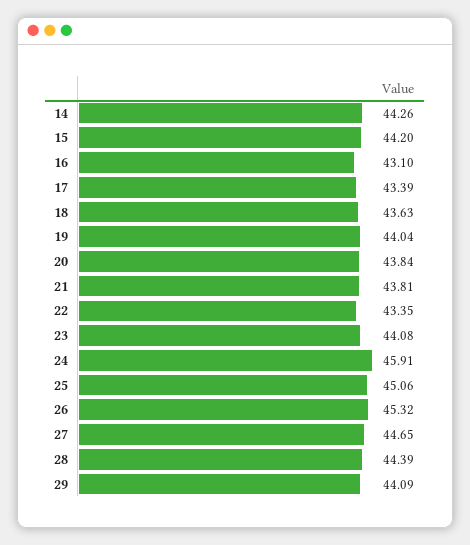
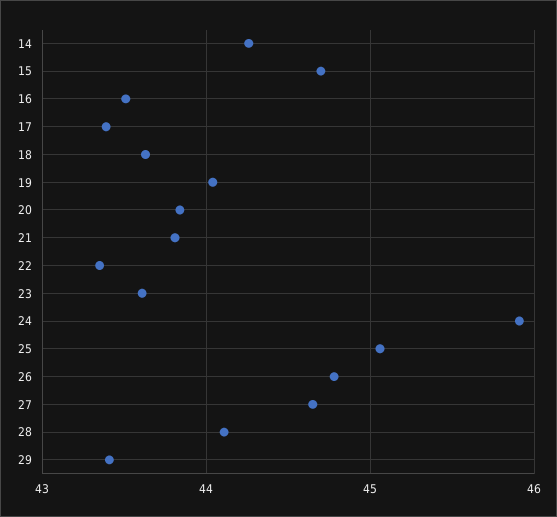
15: 44.2 -> 44.7
16: 43.1 -> 43.5
23: 44.08 -> 43.6
26: 45.32 -> 44.8
28: 44.39 -> 44.1
29: 44.09 -> 43.4

